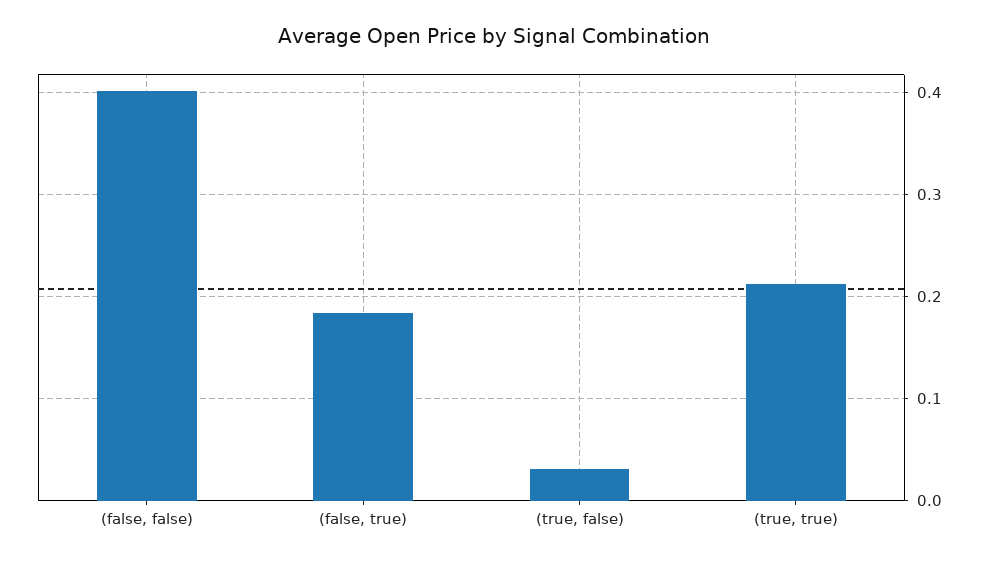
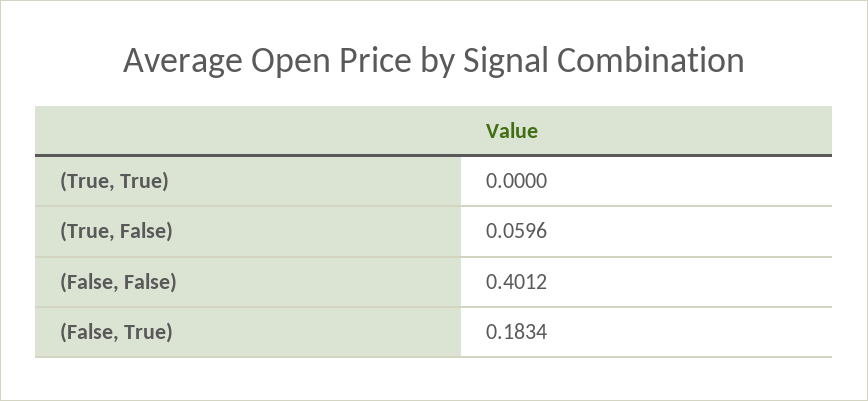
(true, false): 0.03 -> 0.0596
(true, true): 0.21 -> 0

